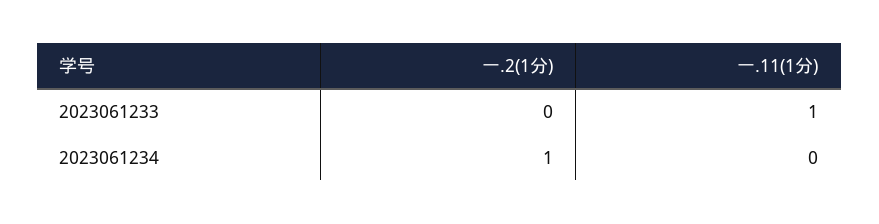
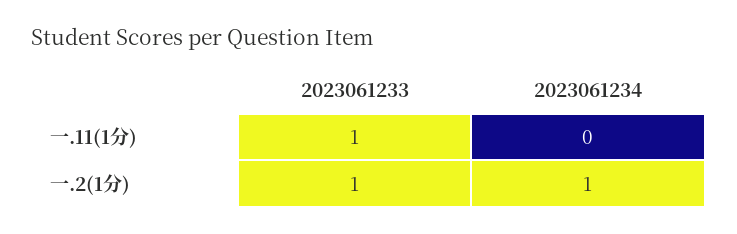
一.2(1分), 2023061233: 0 -> 1

